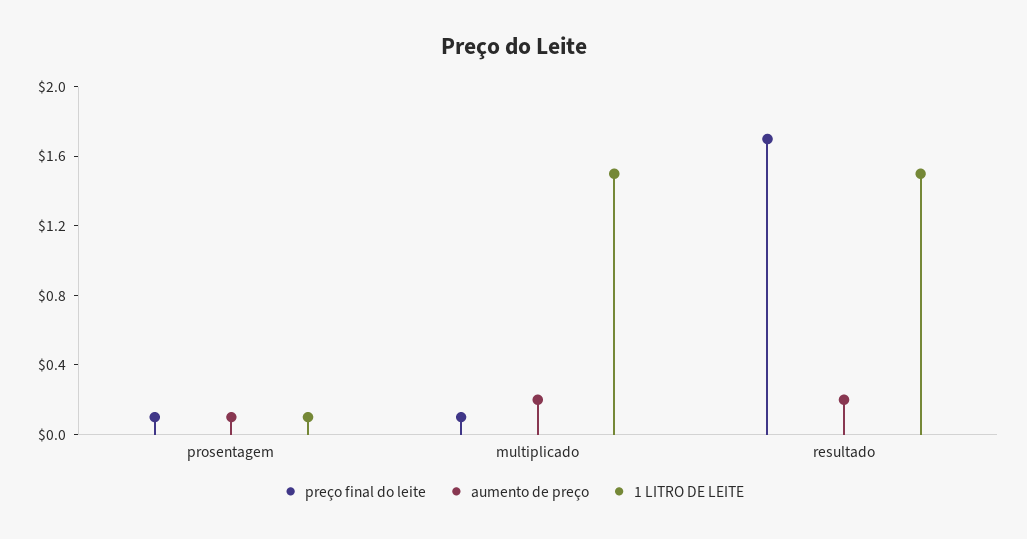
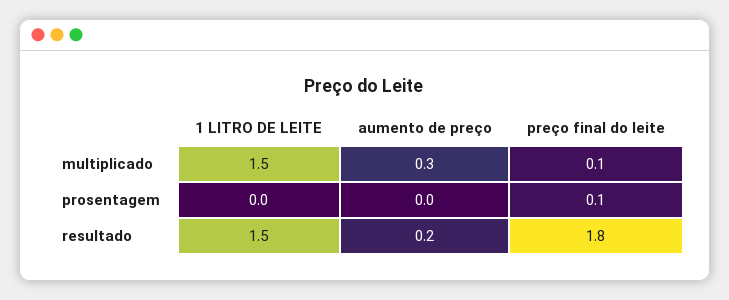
aumento de preço, prosentagem: 0.1 -> 0
1 LITRO DE LEITE, prosentagem: 0.1 -> 0
aumento de preço, multiplicado: 0.2 -> 0.3
preço final do leite, resultado: 1.7 -> 1.8

